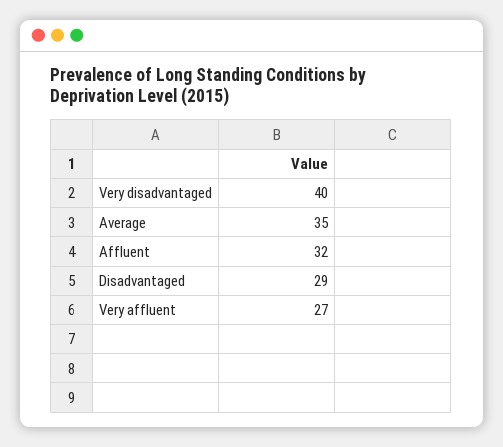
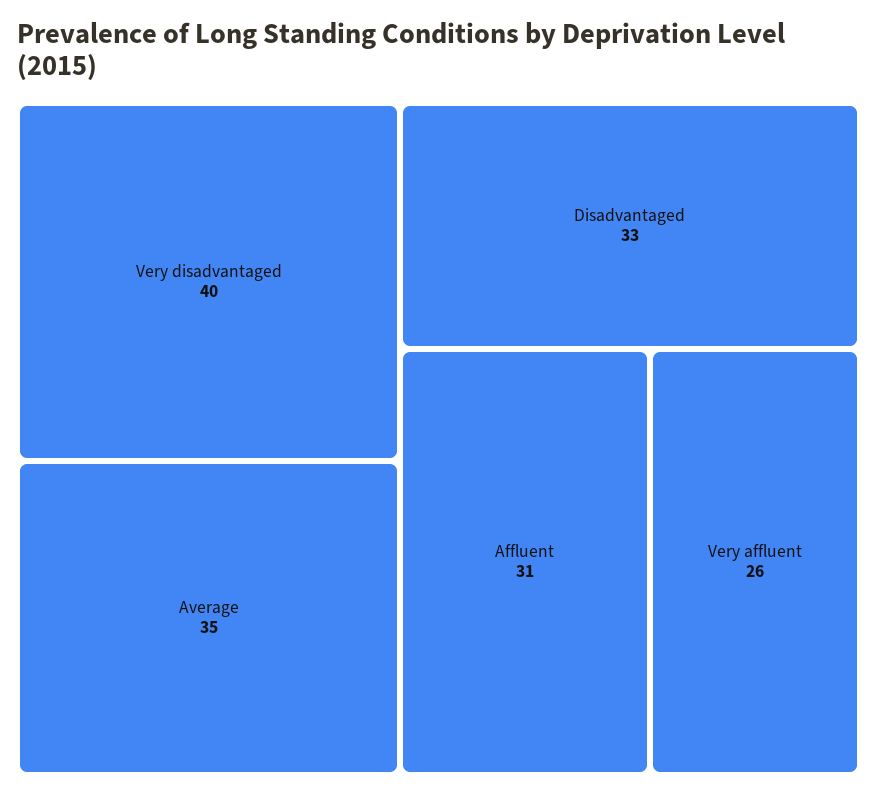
Affluent: 32 -> 31
Disadvantaged: 29 -> 33
Very affluent: 27 -> 26

